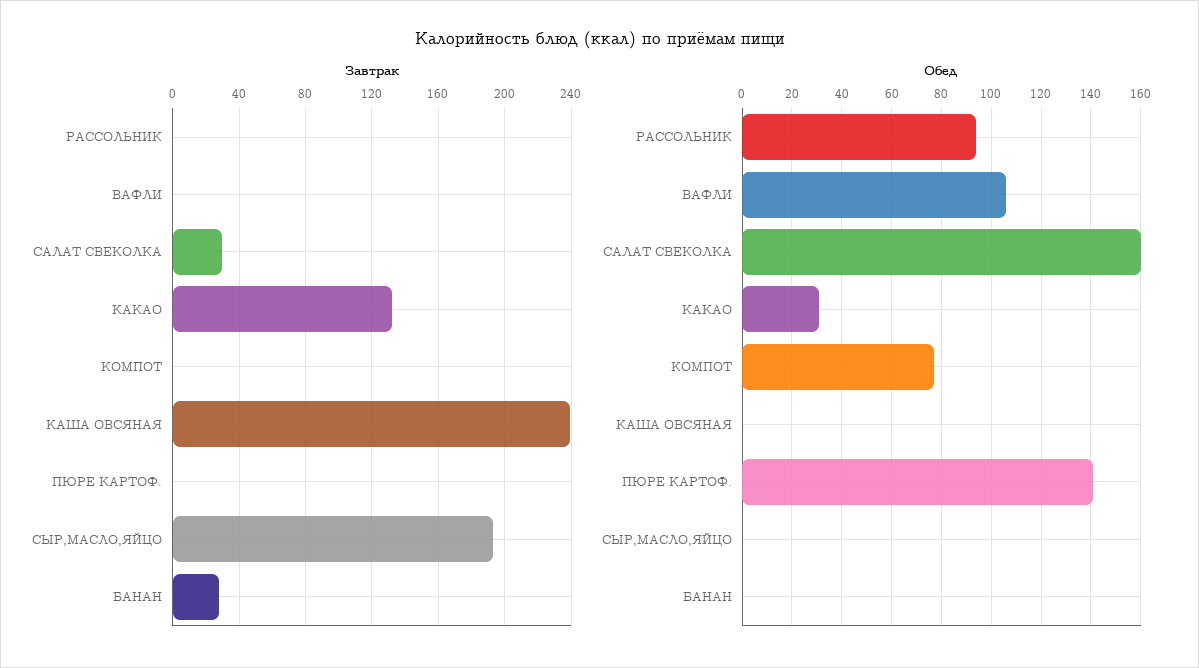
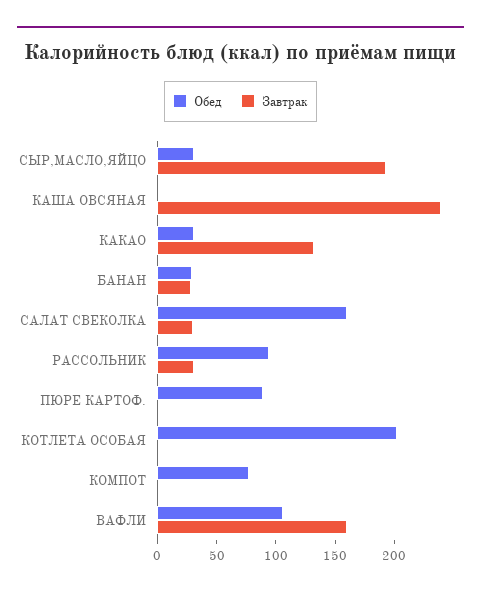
Завтрак, РАССОЛЬНИК: 0 -> 30
Завтрак, ВАФЛИ: 0 -> 160
Обед, ПЮРЕ КАРТОФ.: 140 -> 90
Обед, СЫР,МАСЛО,ЯЙЦО: 0 -> 30
Обед, БАНАН: 0 -> 30
Обед, КОТЛЕТА ОСОБАЯ: none -> 200
Завтрак, КОТЛЕТА ОСОБАЯ: none -> 0

